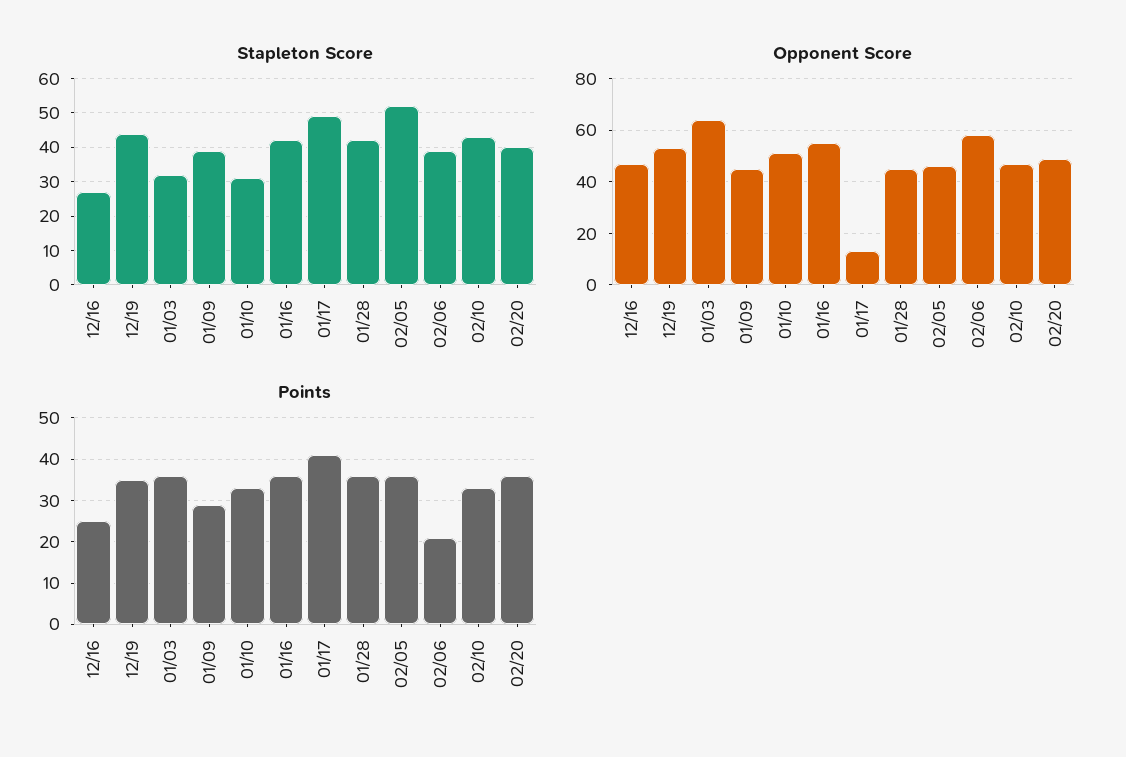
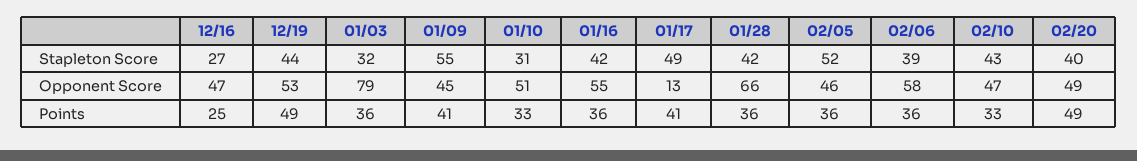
Stapleton Score, 01/09: 40 -> 55
Opponent Score, 01/03: 65 -> 79
Opponent Score, 01/28: 45 -> 66
Points, 12/19: 35 -> 49
Points, 01/09: 30 -> 41
Points, 02/06: 20 -> 36
Points, 02/20: 35 -> 49

